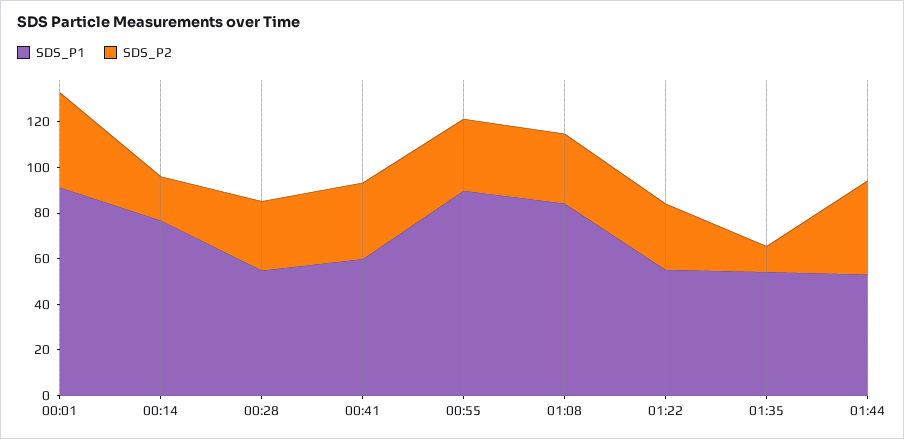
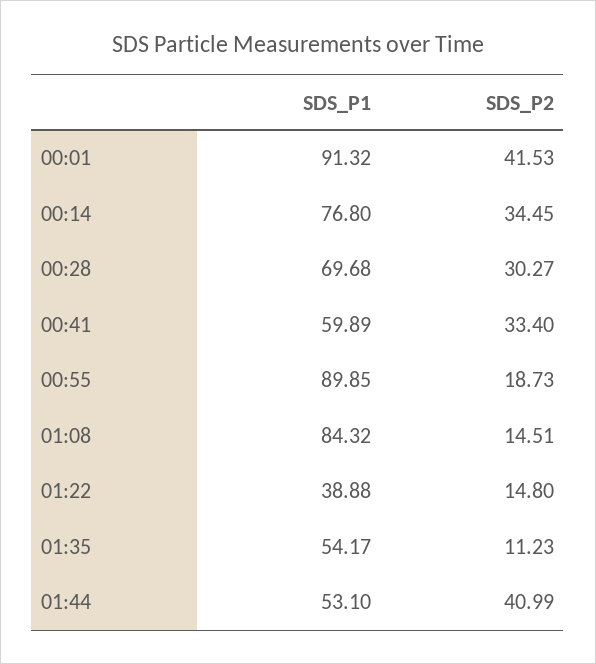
SDS_P2, 00:14: 20 -> 34.45
SDS_P1, 00:28: 55 -> 69.68
SDS_P2, 00:55: 30 -> 18.73
SDS_P2, 01:08: 30 -> 14.51
SDS_P1, 01:22: 55 -> 38.88
SDS_P2, 01:22: 30 -> 14.8

